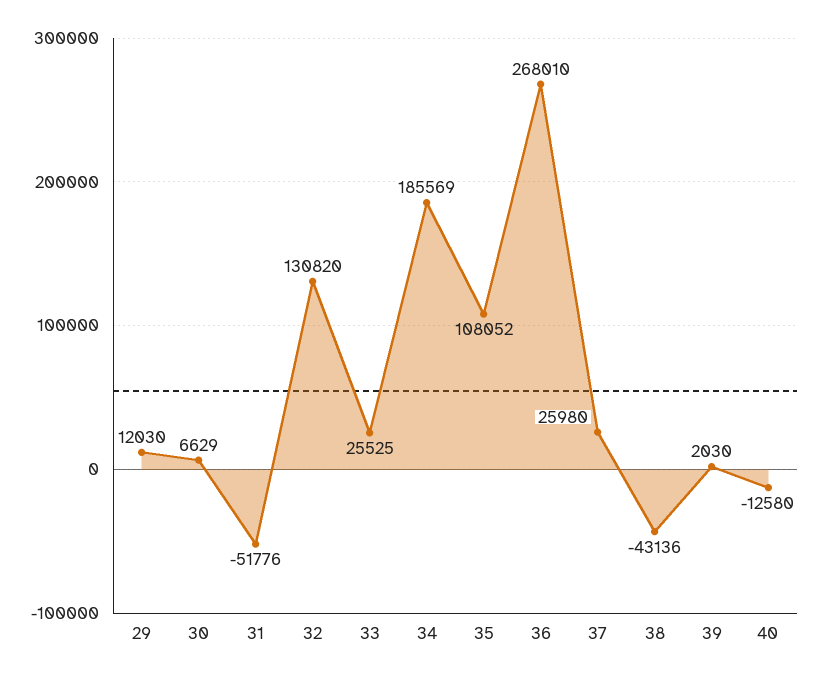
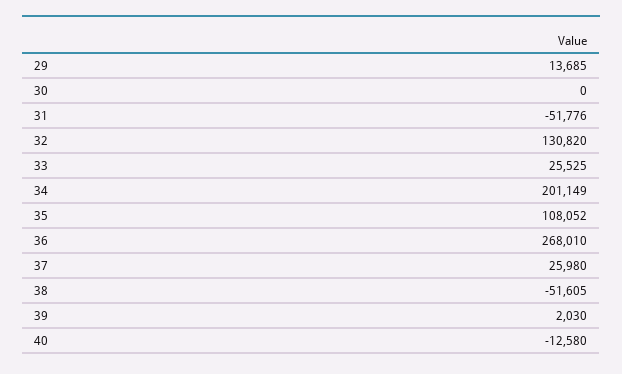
29: 12030 -> 13685
30: 6629 -> 0
34: 185569 -> 201149
38: -43136 -> -51605

